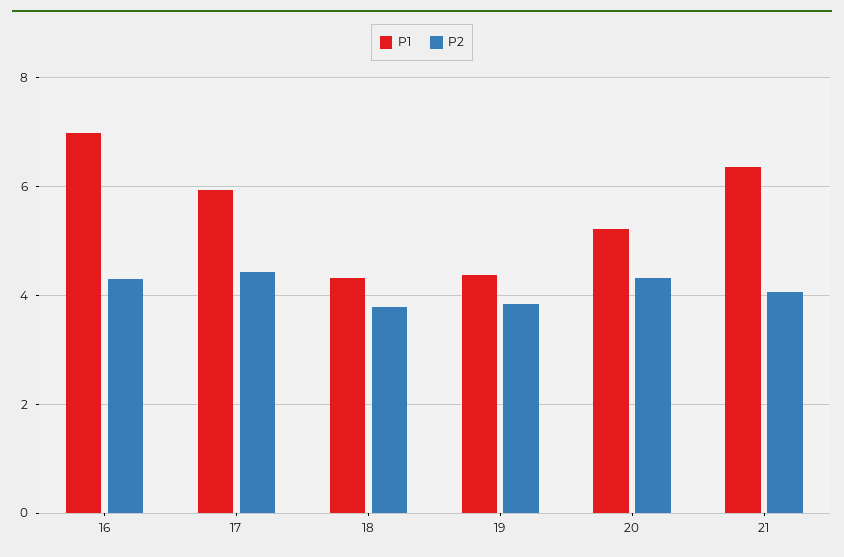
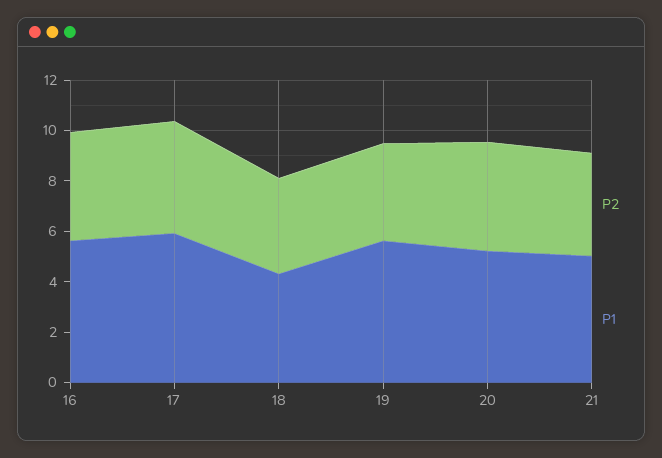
P1, 16: 7 -> 5.5
P1, 19: 4.4 -> 5.5
P1, 21: 6.4 -> 5

